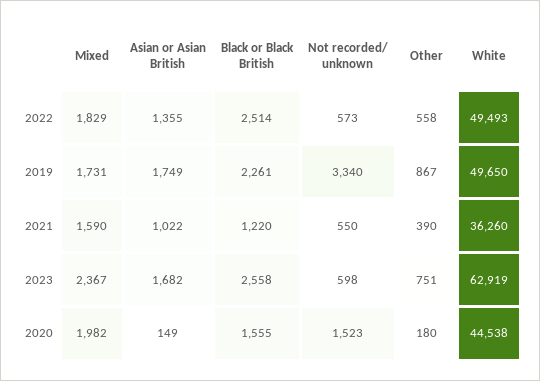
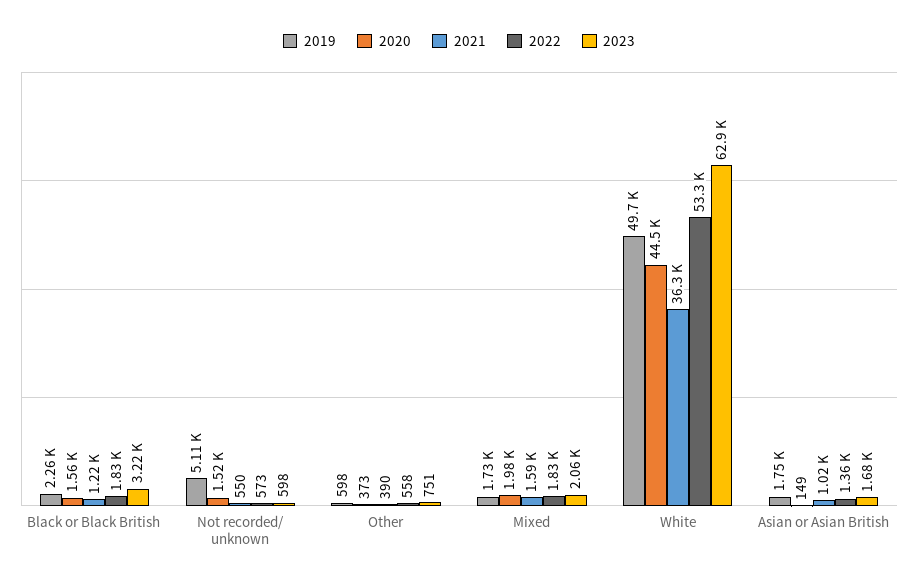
2022, Black or Black British: 2514 -> 1830
2022, White: 49493 -> 53300
2019, Not recorded/ unknown: 3340 -> 5110
2019, Other: 867 -> 598
2023, Mixed: 2367 -> 2060
2023, Black or Black British: 2558 -> 3220
2020, Other: 180 -> 373

